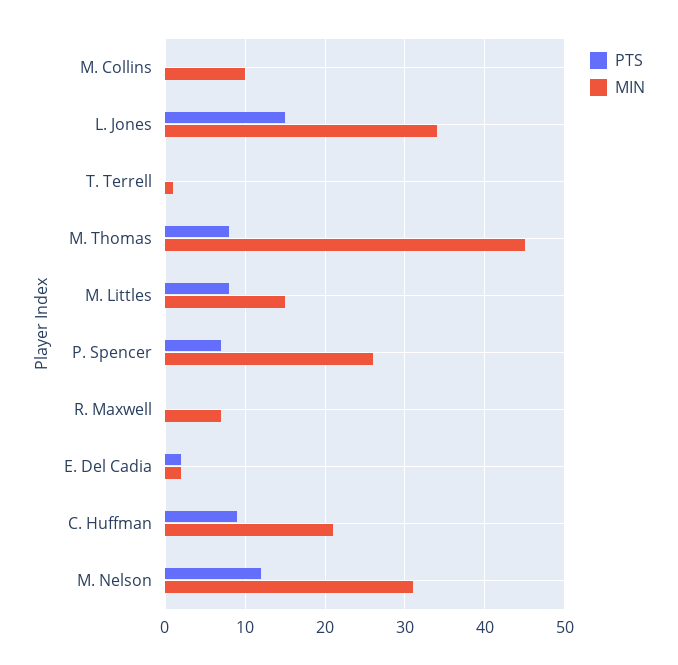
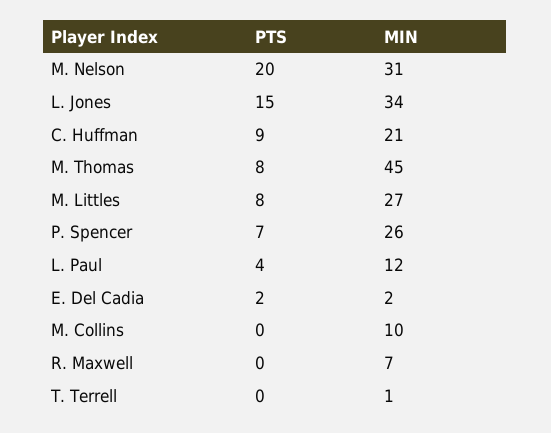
MIN, M. Littles: 15 -> 27
PTS, M. Nelson: 12 -> 20
PTS, L. Paul: none -> 4
MIN, L. Paul: none -> 12

